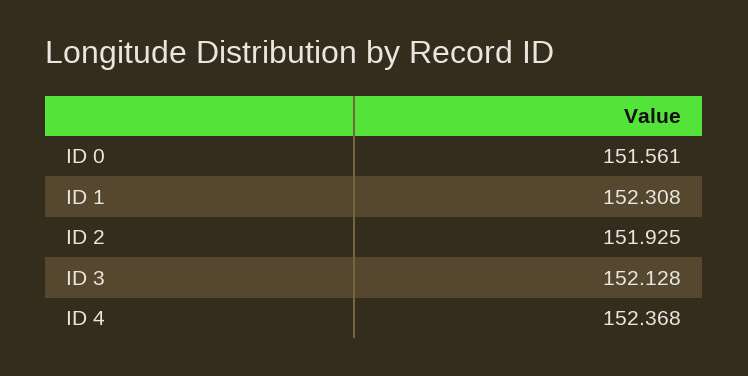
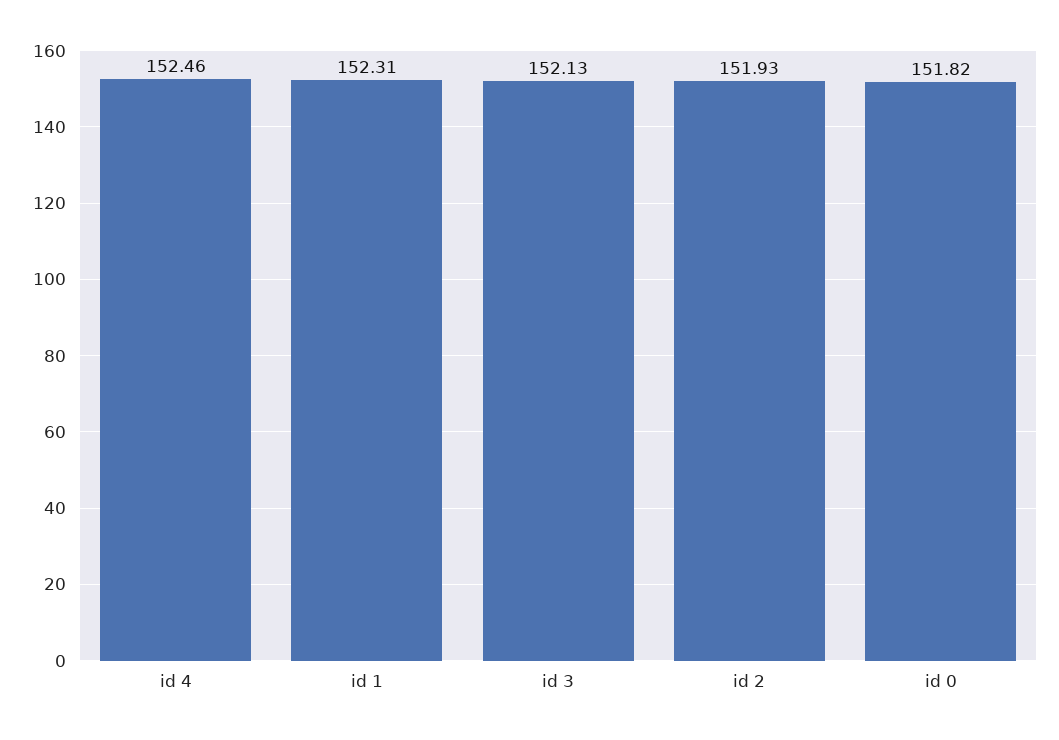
ID 0: 151.561 -> 151.82
ID 4: 152.368 -> 152.46

